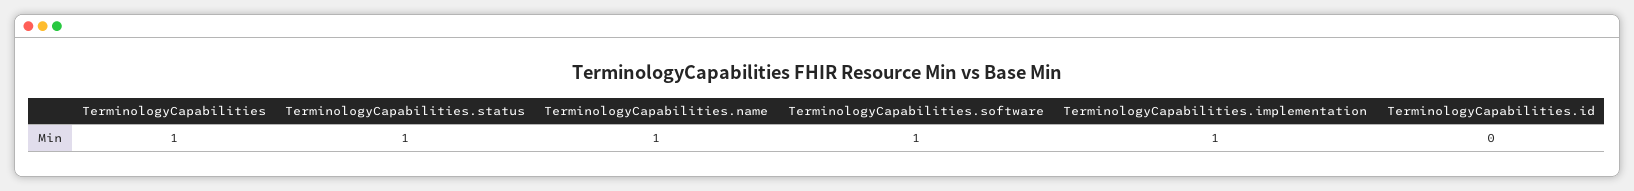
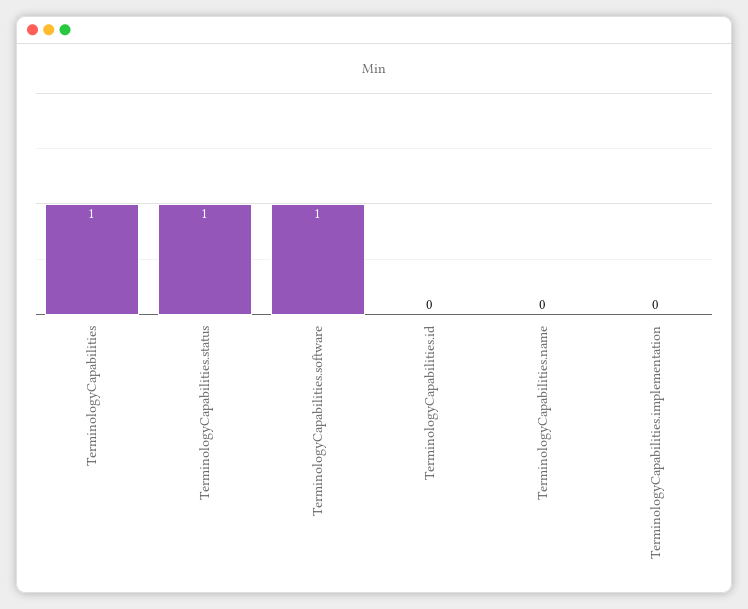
TerminologyCapabilities.name: 1 -> 0
TerminologyCapabilities.implementation: 1 -> 0

